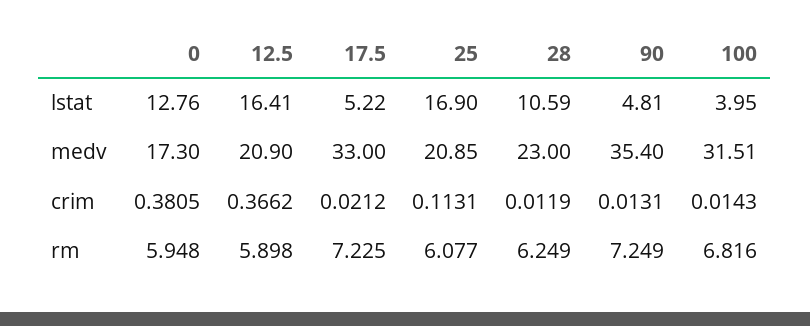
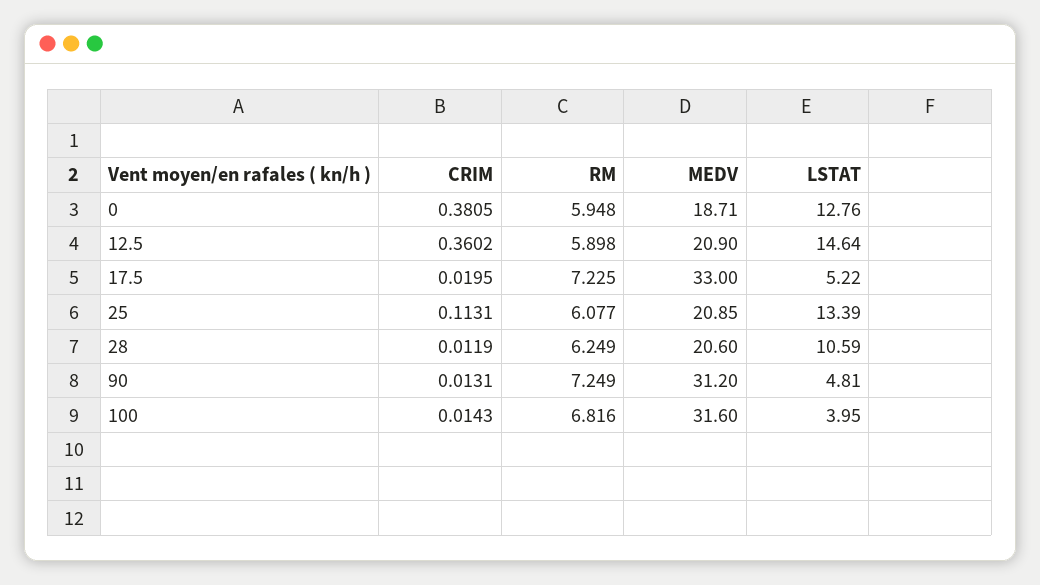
12.5, lstat: 16.41 -> 14.64
25, lstat: 16.9 -> 13.39
0, medv: 17.3 -> 18.71
28, medv: 23 -> 20.6
90, medv: 35.4 -> 31.2
100, medv: 31.51 -> 31.6
12.5, crim: 0.3662 -> 0.3602
17.5, crim: 0.0212 -> 0.0195

